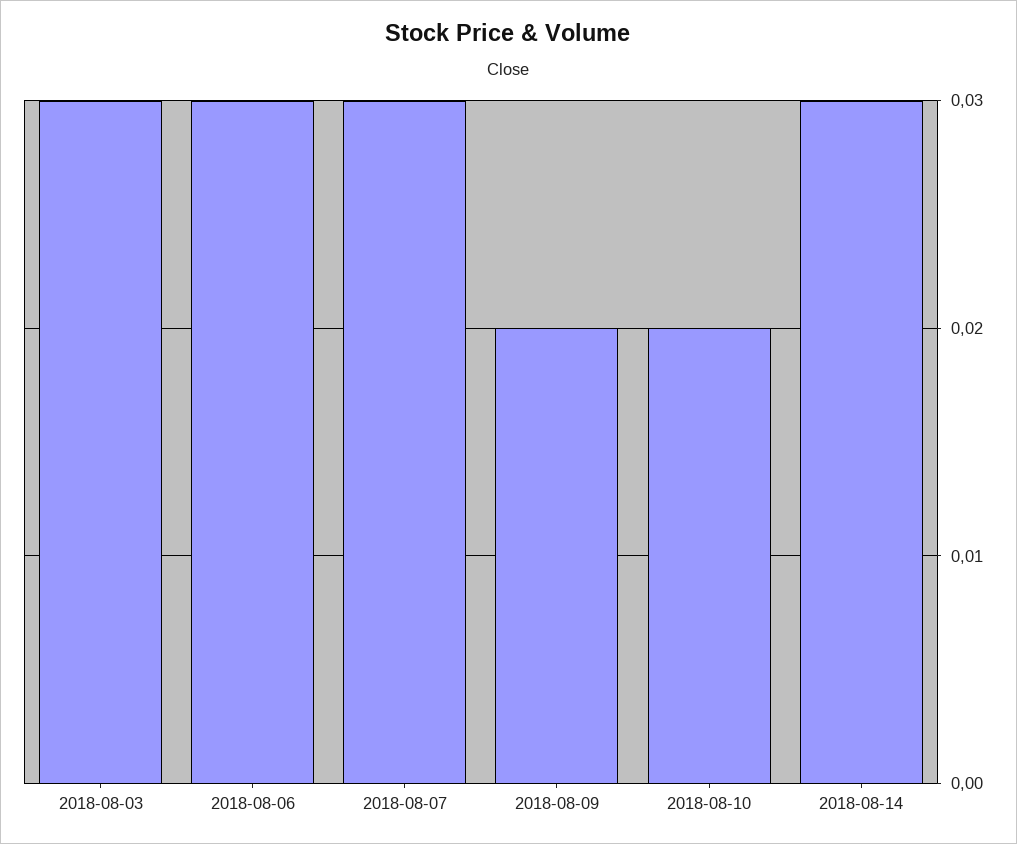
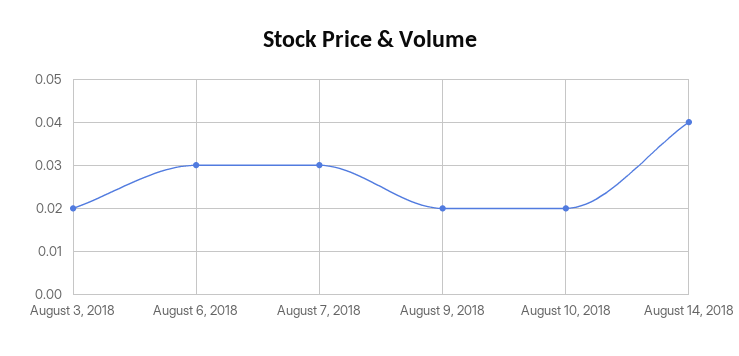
2018-08-03: 0.03 -> 0.02
2018-08-14: 0.03 -> 0.04

